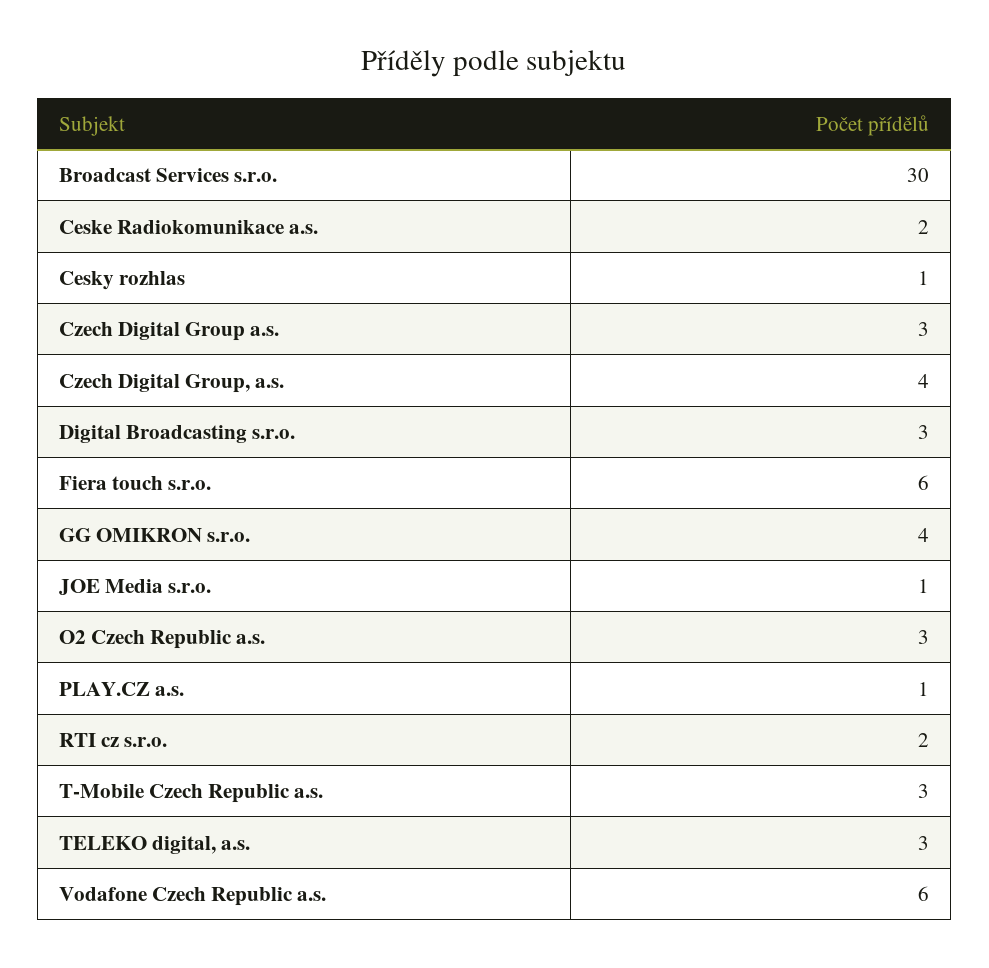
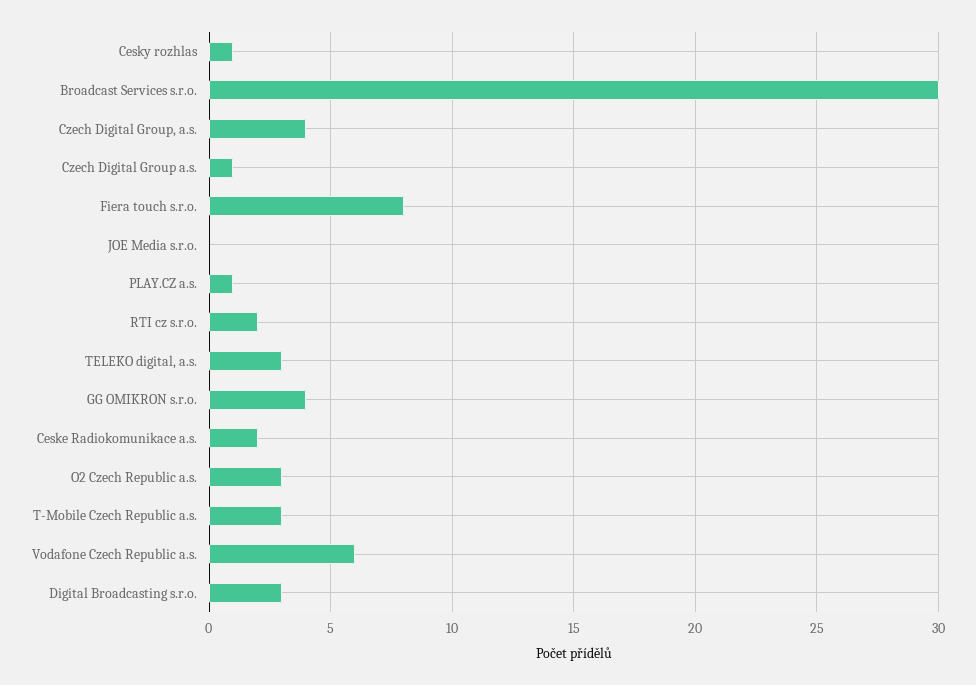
Czech Digital Group a.s.: 3 -> 1
Fiera touch s.r.o.: 6 -> 8
JOE Media s.r.o.: 1 -> 0

